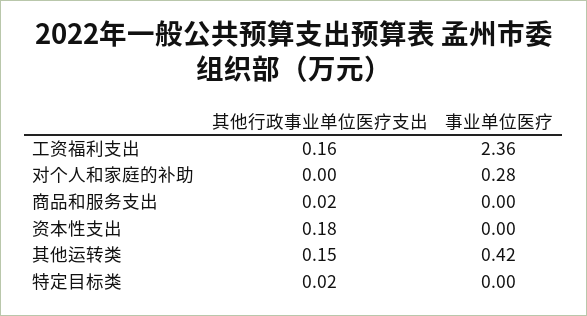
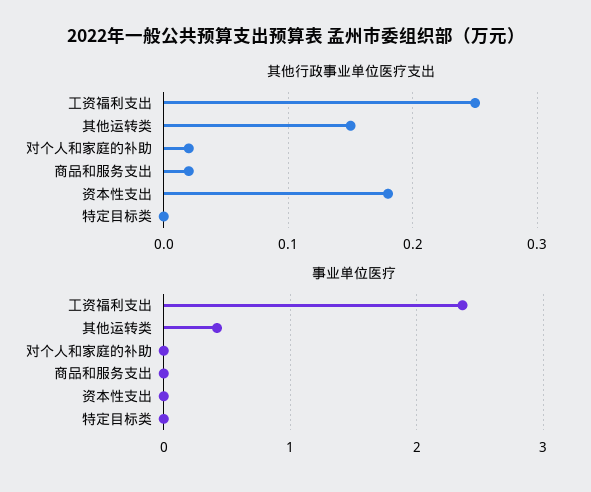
其他行政事业单位医疗支出, 工资福利支出: 0.16 -> 0.25
其他行政事业单位医疗支出, 对个人和家庭的补助: 0 -> 0.02
事业单位医疗, 对个人和家庭的补助: 0.28 -> 0
其他行政事业单位医疗支出, 特定目标类: 0.02 -> 0

